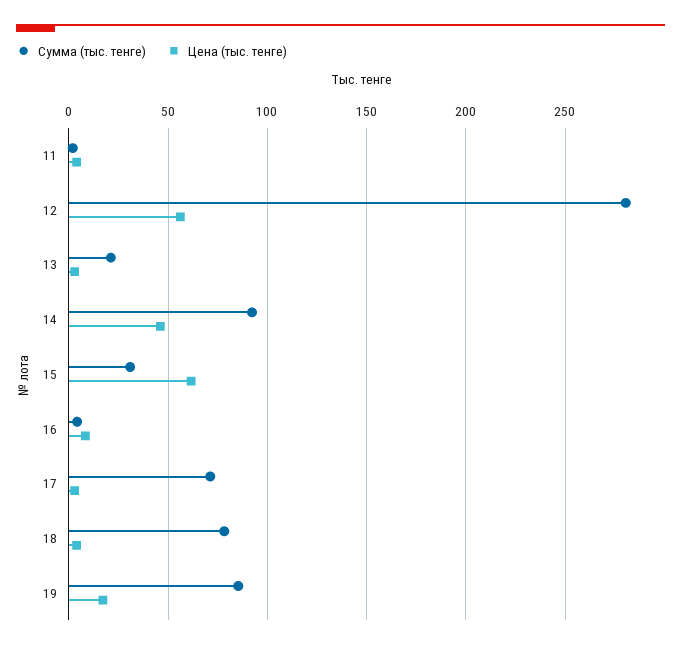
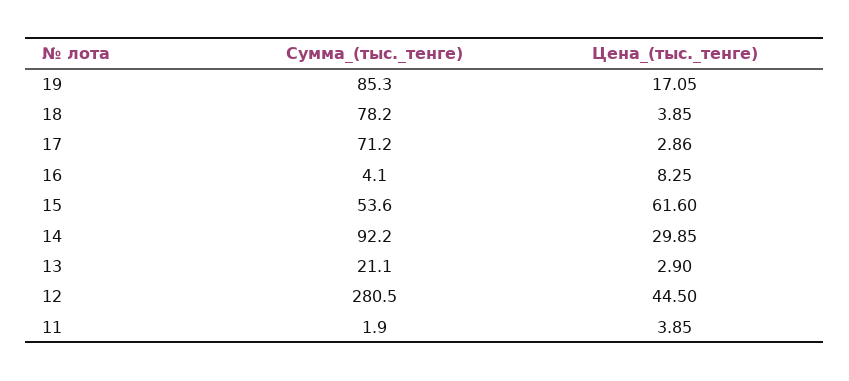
Цена (тыс. тенге), 12: 55 -> 44.5
Цена (тыс. тенге), 14: 45 -> 29.85
Сумма (тыс. тенге), 15: 30 -> 53.6

